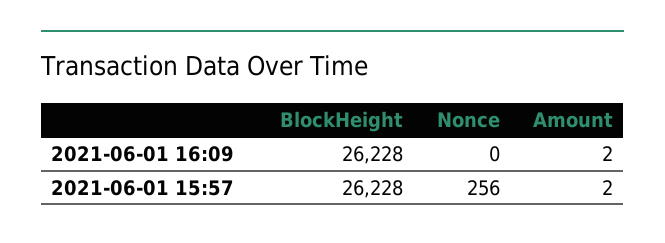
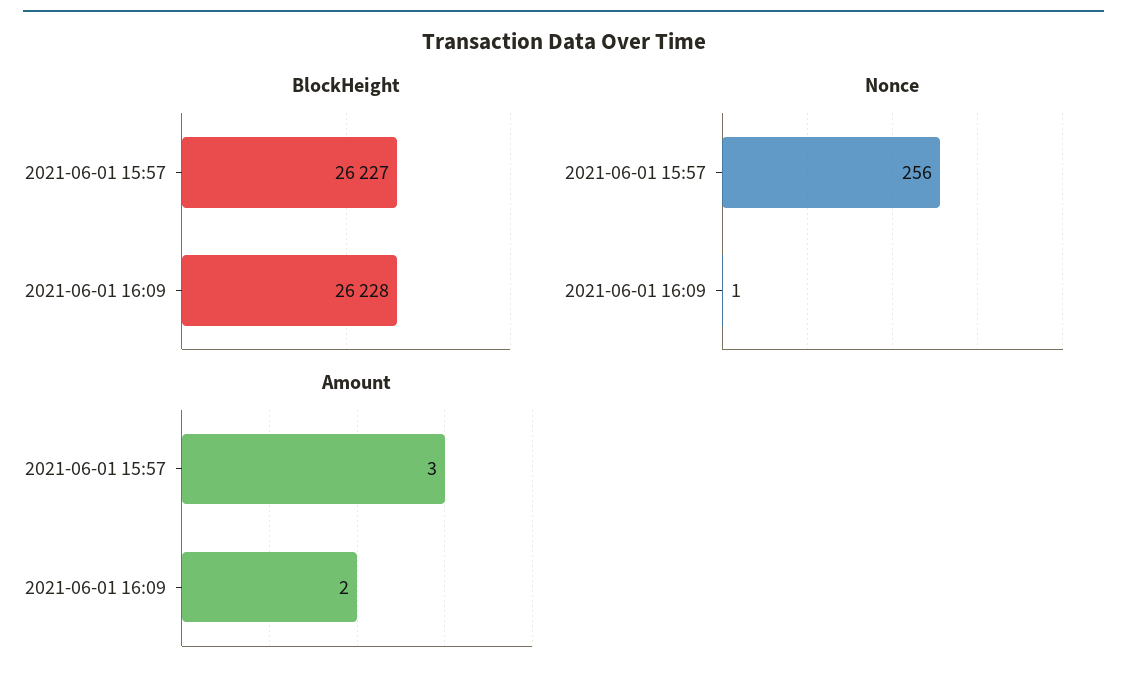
Nonce, 2021-06-01 16:09: 0 -> 1
BlockHeight, 2021-06-01 15:57: 26228 -> 26227
Amount, 2021-06-01 15:57: 2 -> 3

